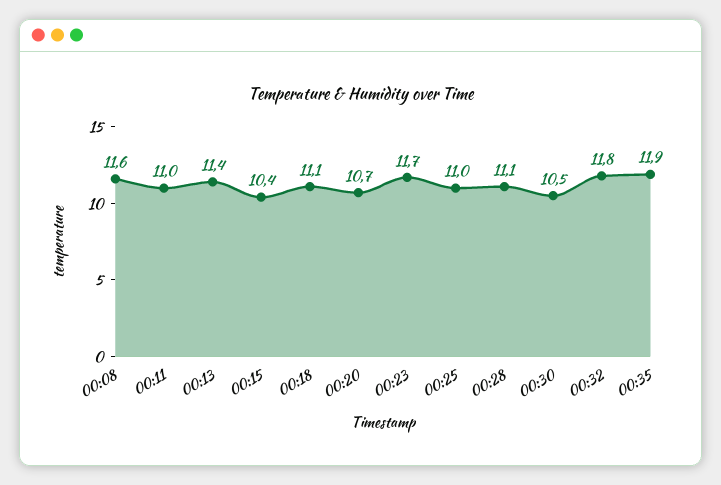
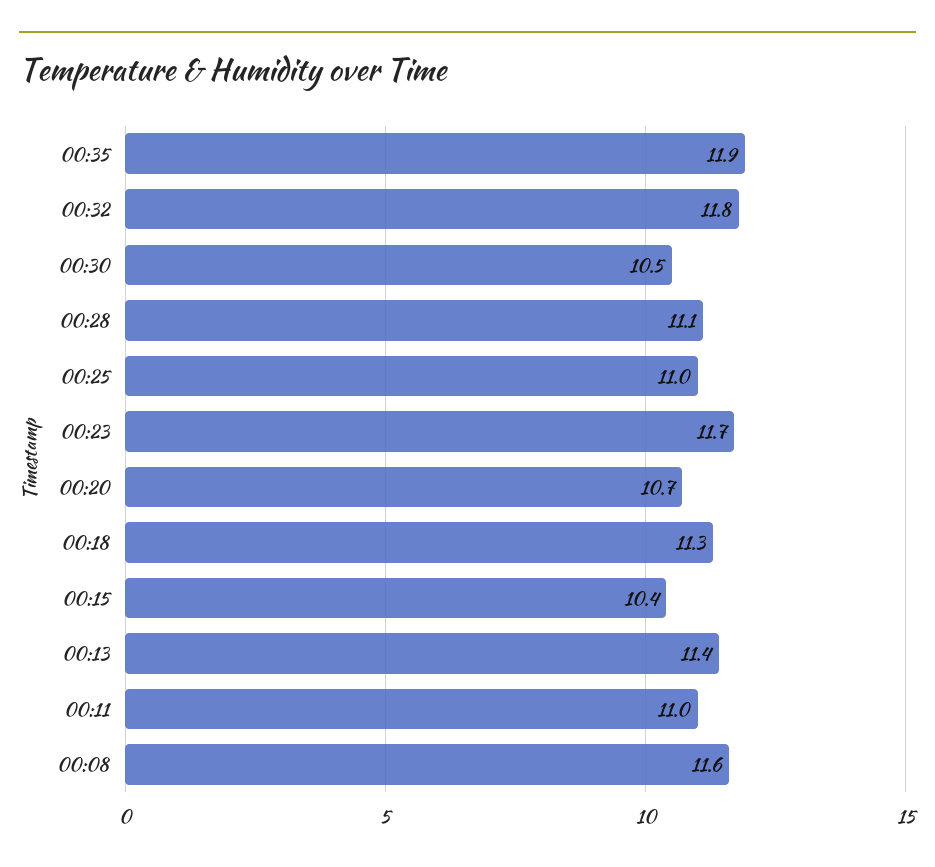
00:18: 11.1 -> 11.3

